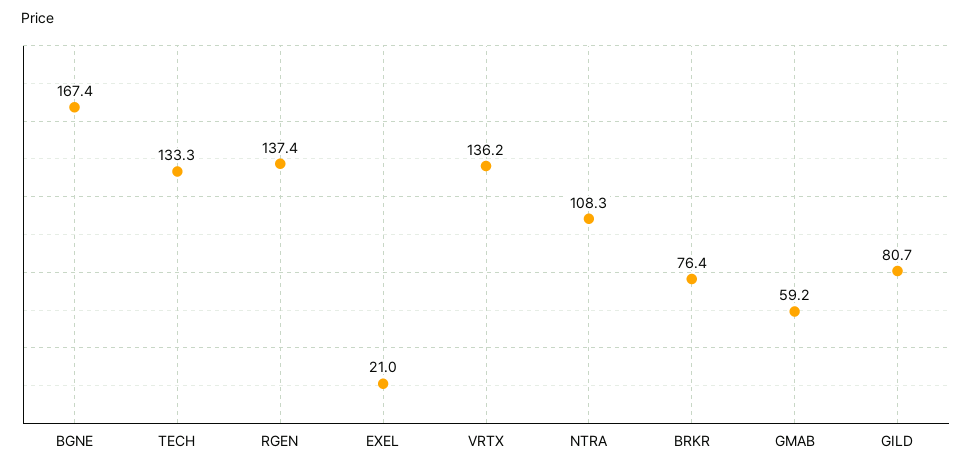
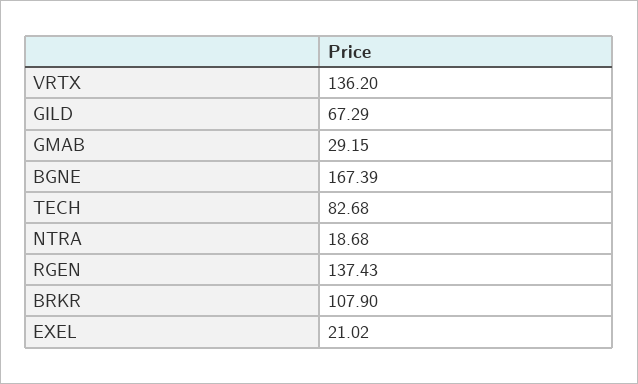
TECH: 133.3 -> 82.68
NTRA: 108.3 -> 18.68
BRKR: 76.4 -> 107.9
GMAB: 59.2 -> 29.15
GILD: 80.7 -> 67.29

